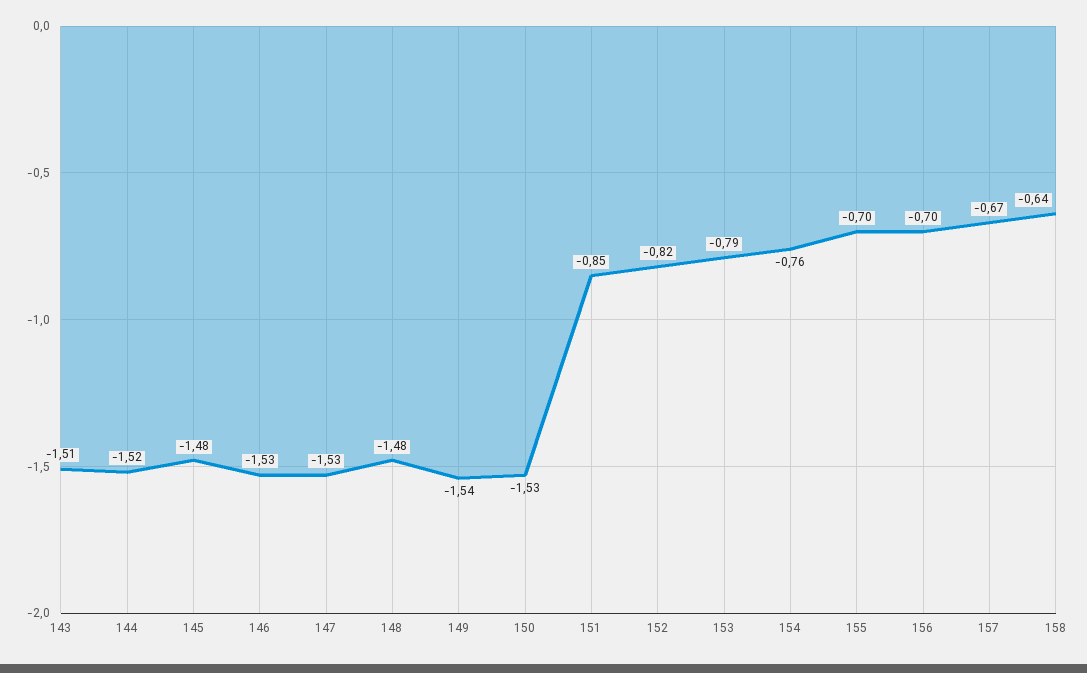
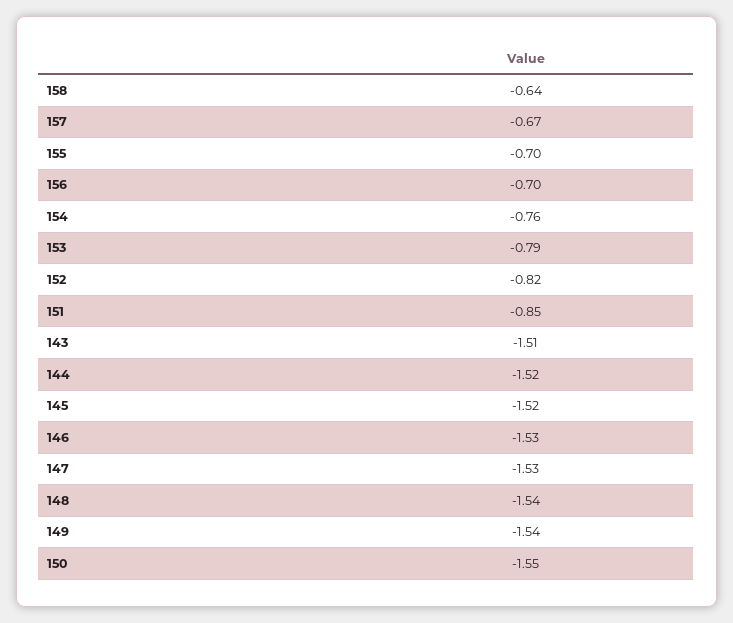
145: -1.48 -> -1.52
148: -1.48 -> -1.54
150: -1.53 -> -1.55

